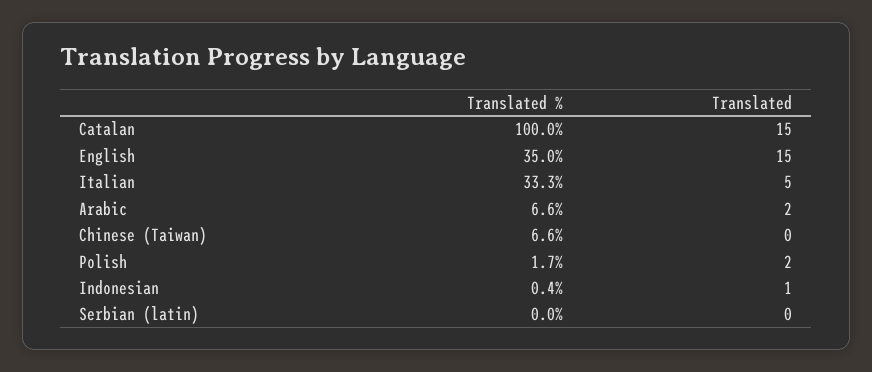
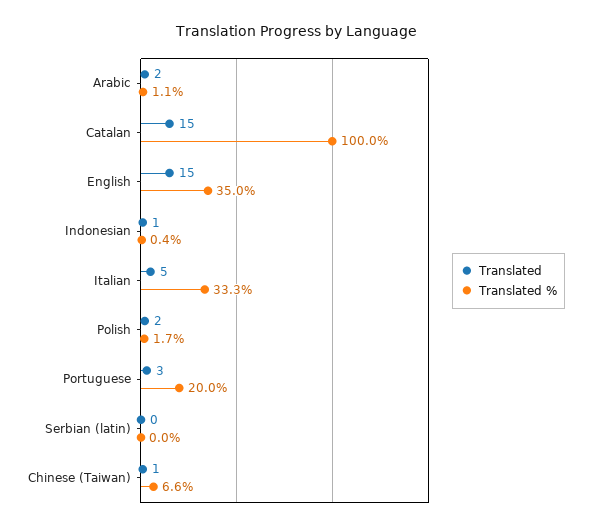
Translated %, Arabic: 6.6 -> 1.1
Translated, Chinese (Taiwan): 0 -> 1
Translated, Portuguese: none -> 3
Translated %, Portuguese: none -> 20

